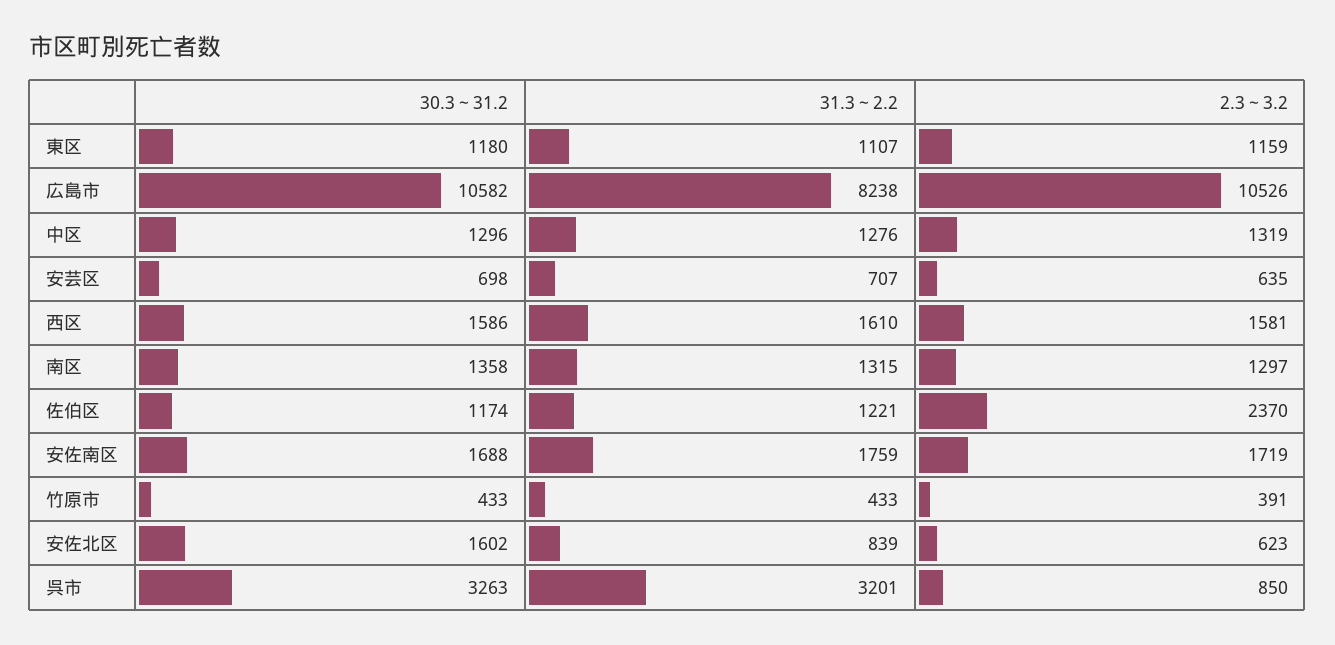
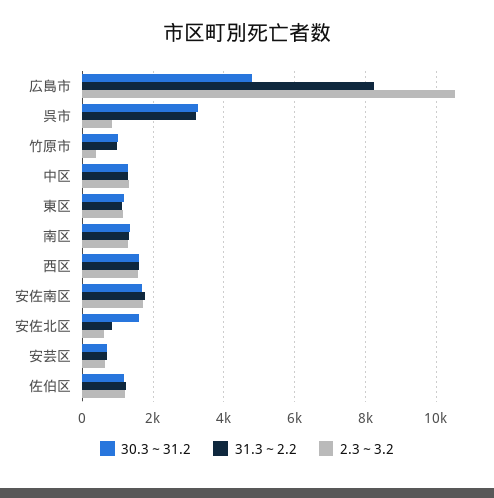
30.3～31.2, 広島市: 10582 -> 4800
2.3～3.2, 佐伯区: 2370 -> 1200
30.3～31.2, 竹原市: 433 -> 1000
31.3～2.2, 竹原市: 433 -> 1000

